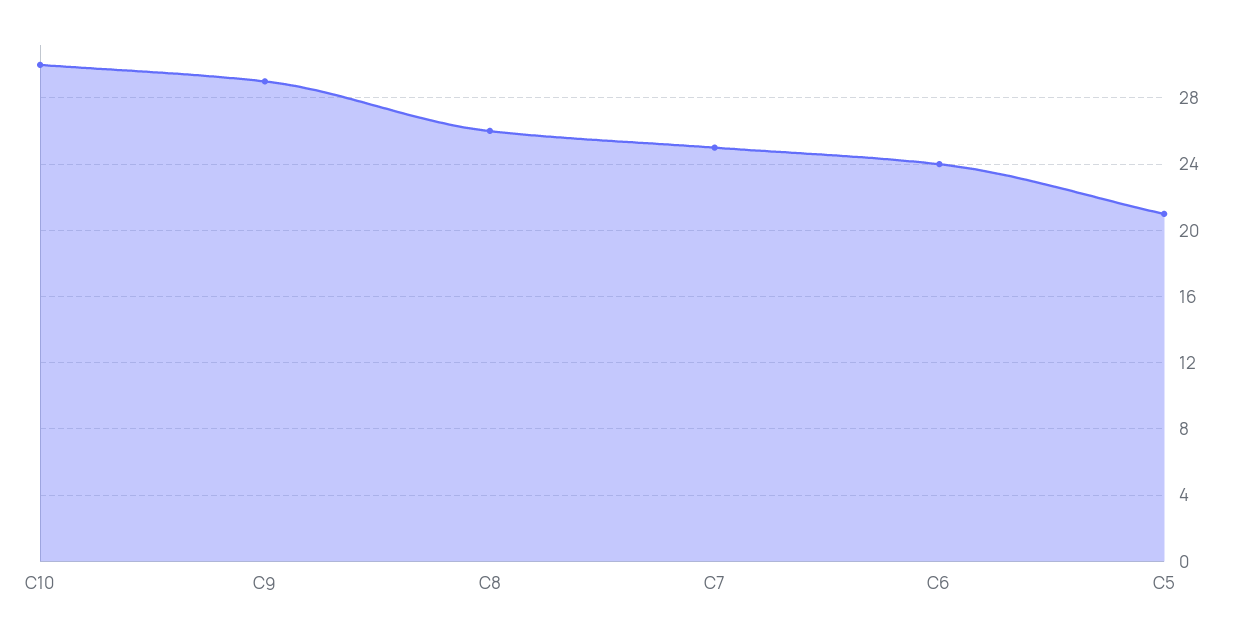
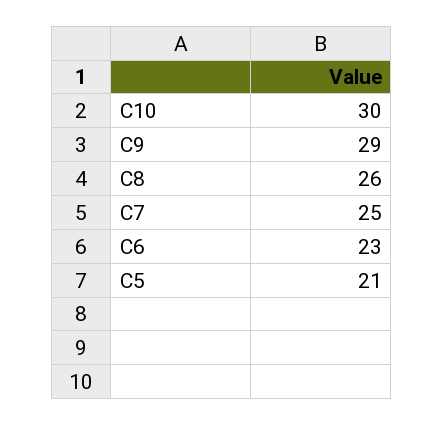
C6: 24 -> 23

